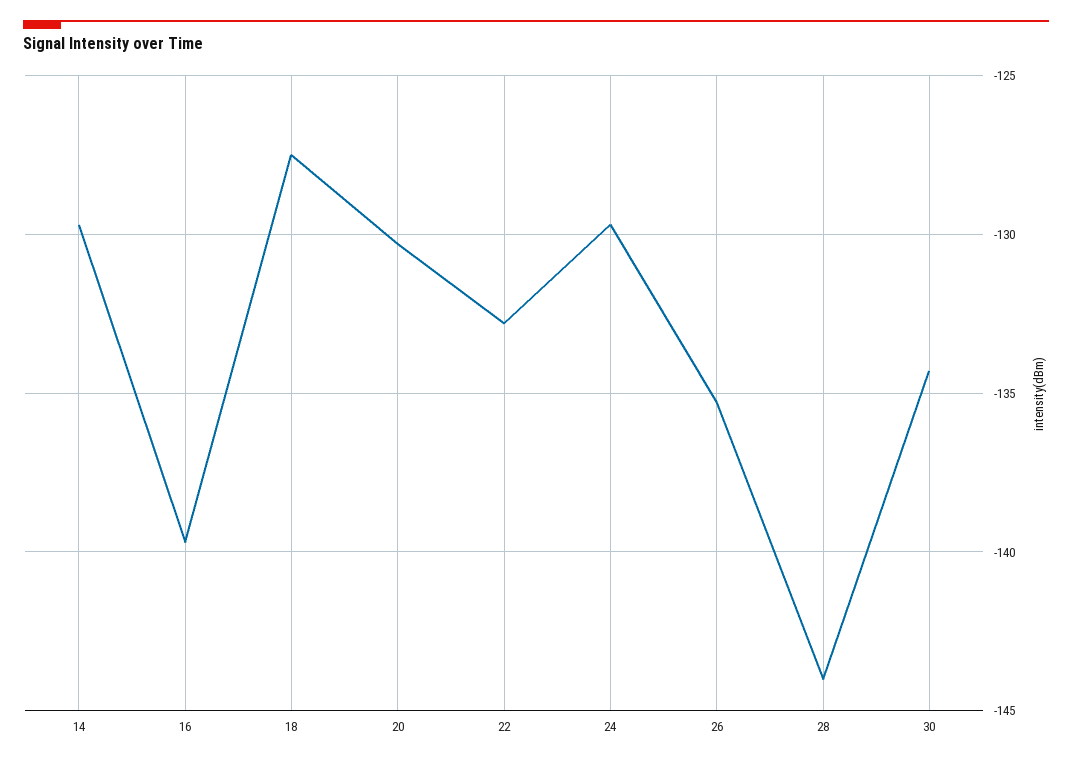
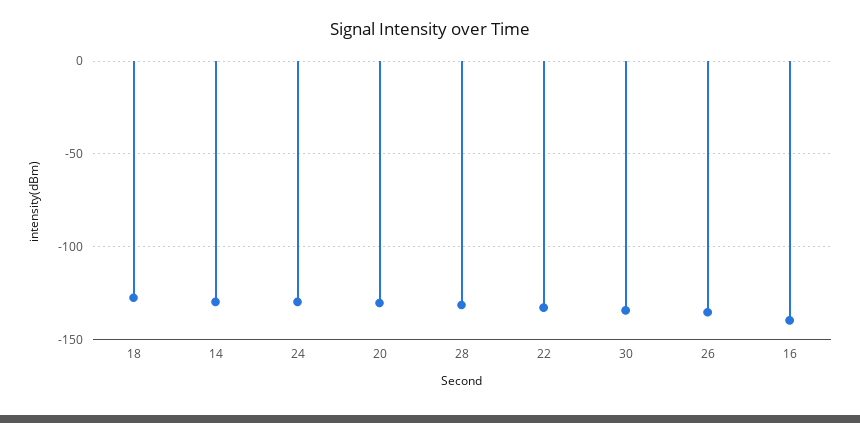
28: -144 -> -130

